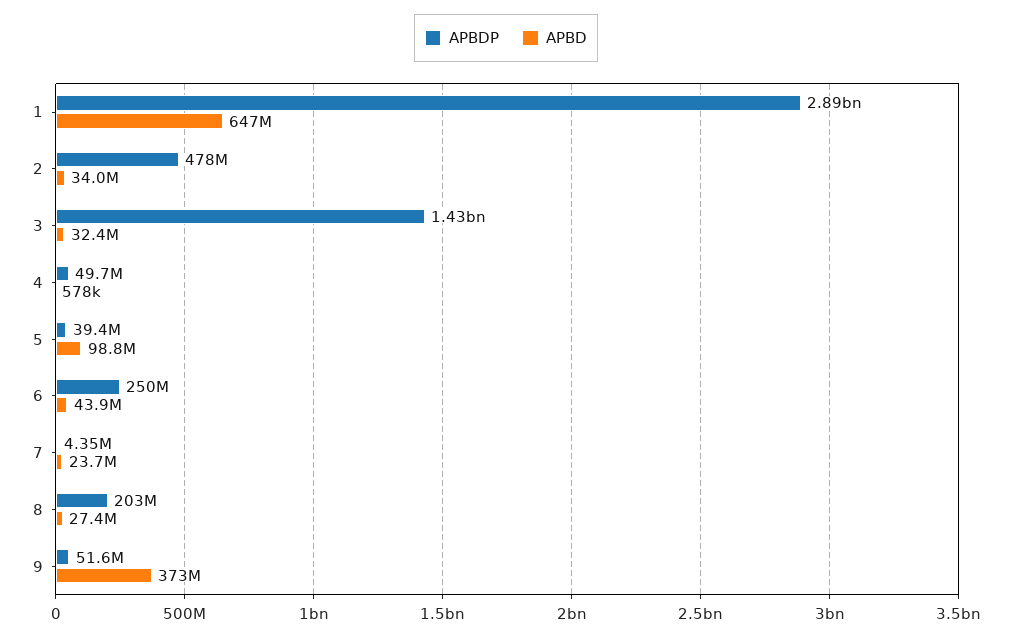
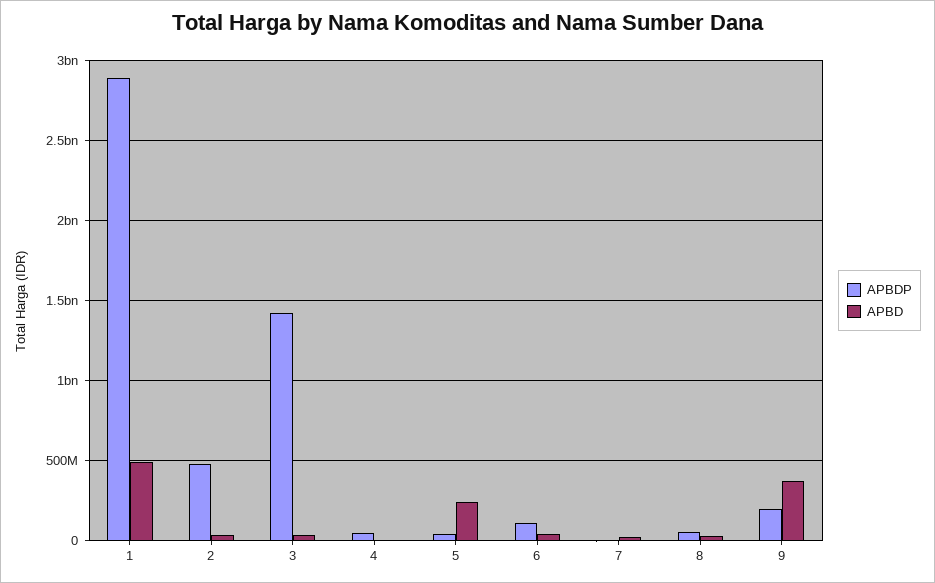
APBD, 1: 647000000 -> 500000000
APBD, 5: 98800000 -> 250000000
APBDP, 6: 250000000 -> 100000000
APBDP, 8: 203000000 -> 50000000
APBDP, 9: 51600000 -> 200000000

